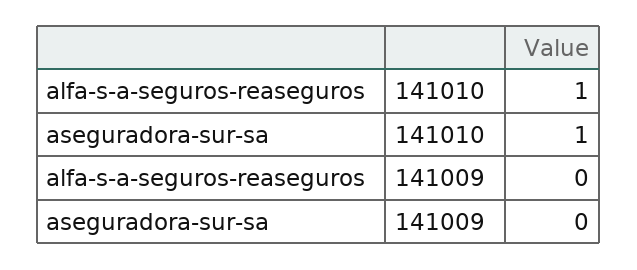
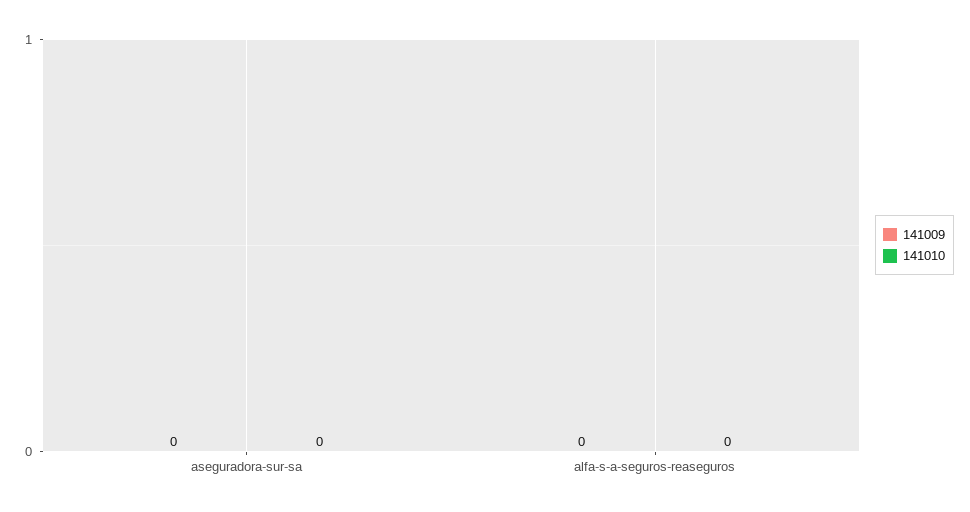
141010, alfa-s-a-seguros-reaseguros: 1 -> 0
141010, aseguradora-sur-sa: 1 -> 0

